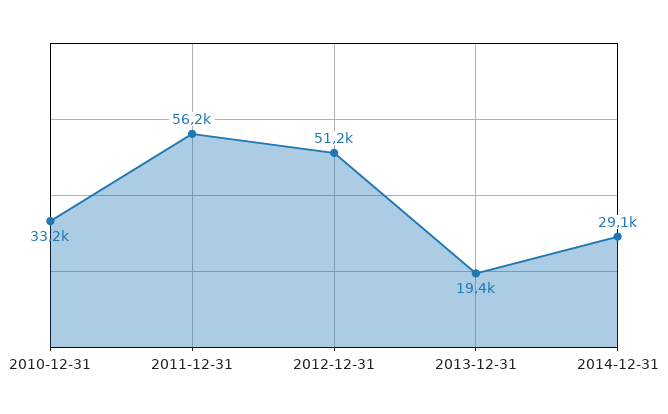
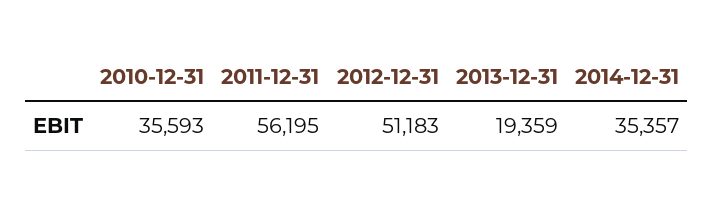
2010-12-31: 33200 -> 35593
2014-12-31: 29100 -> 35357

